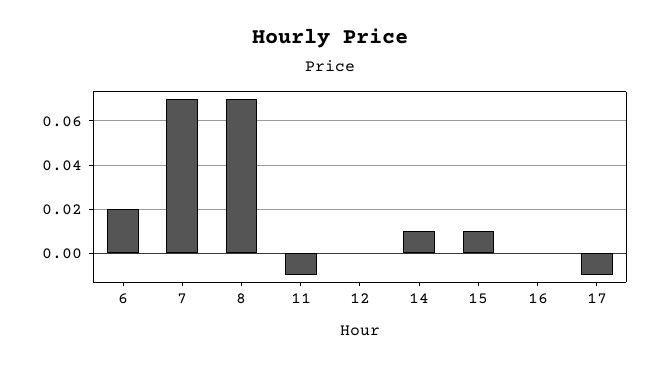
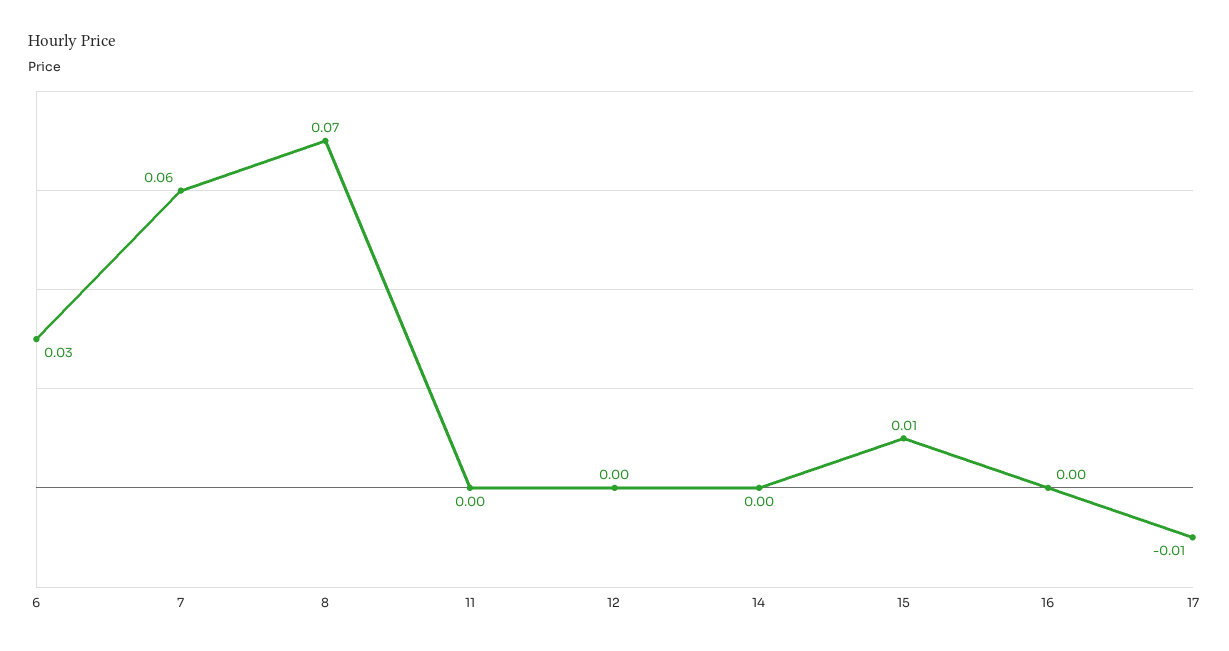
6: 0.02 -> 0.03
7: 0.07 -> 0.06
11: -0.01 -> 0
14: 0.01 -> 0

